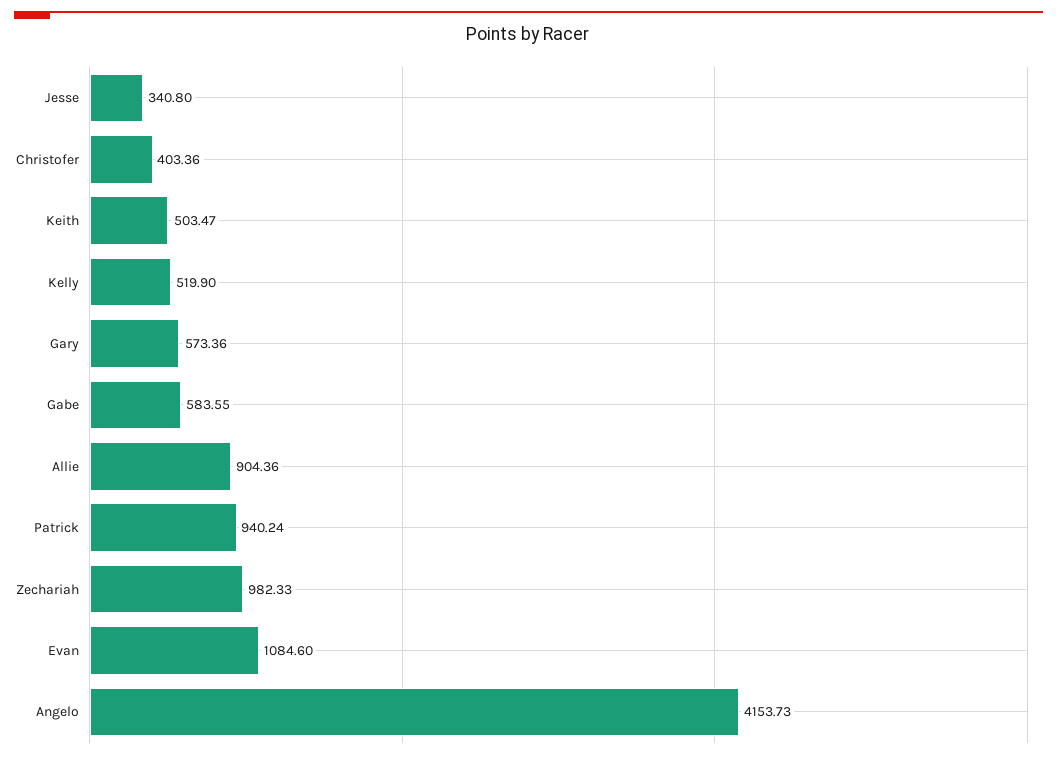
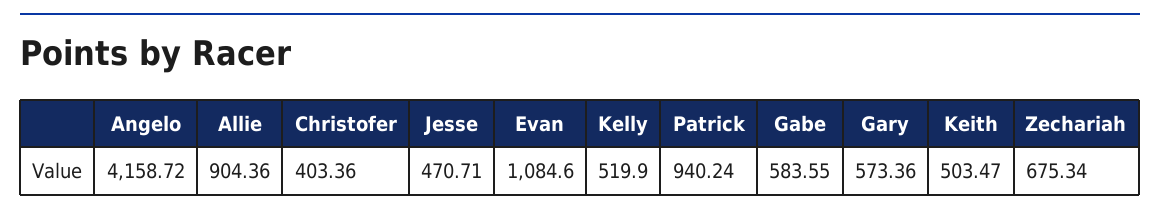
Jesse: 340.8 -> 470.71
Zechariah: 982.33 -> 675.34
Angelo: 4153.73 -> 4158.72

